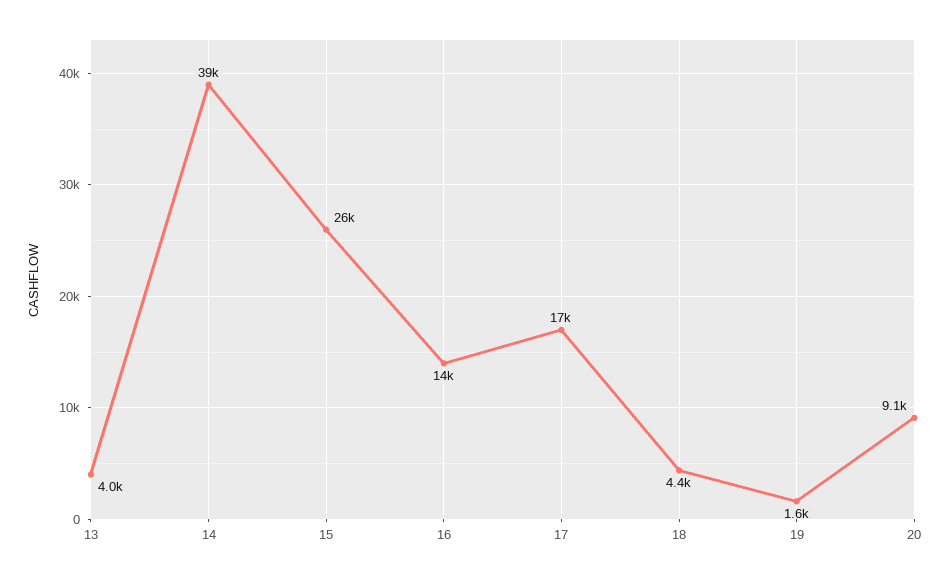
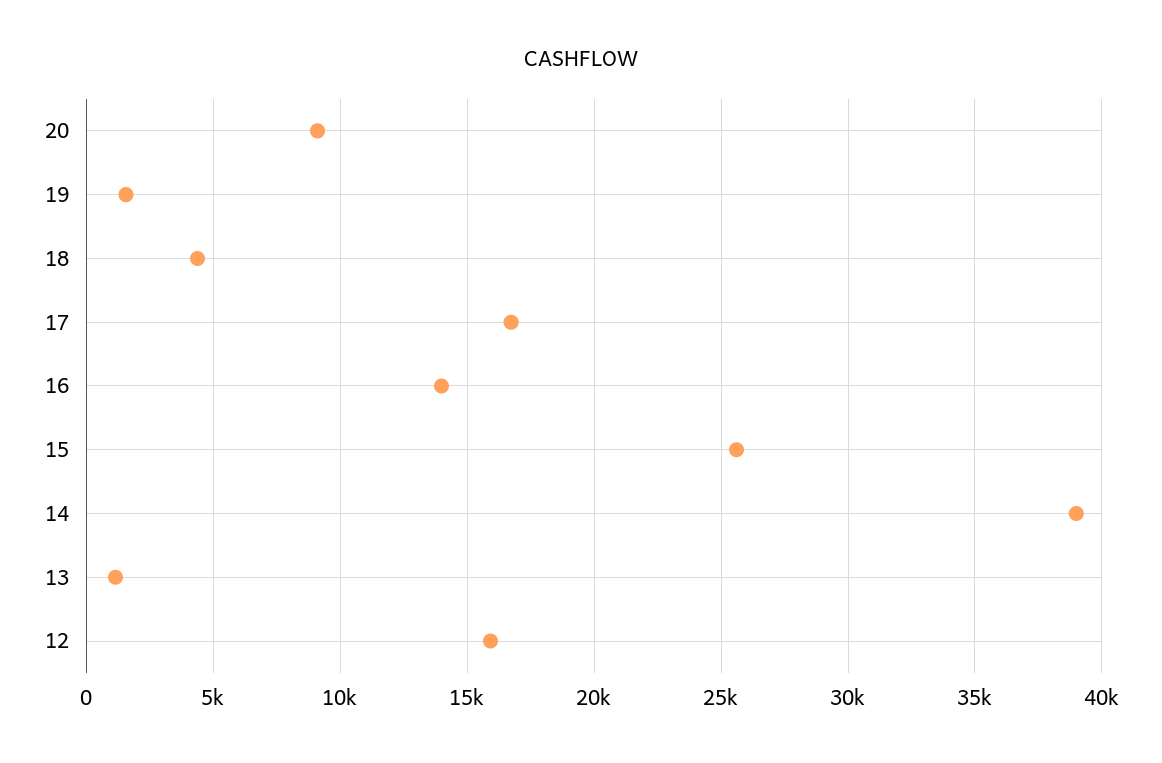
13: 4000 -> 1000
12: none -> 16000

